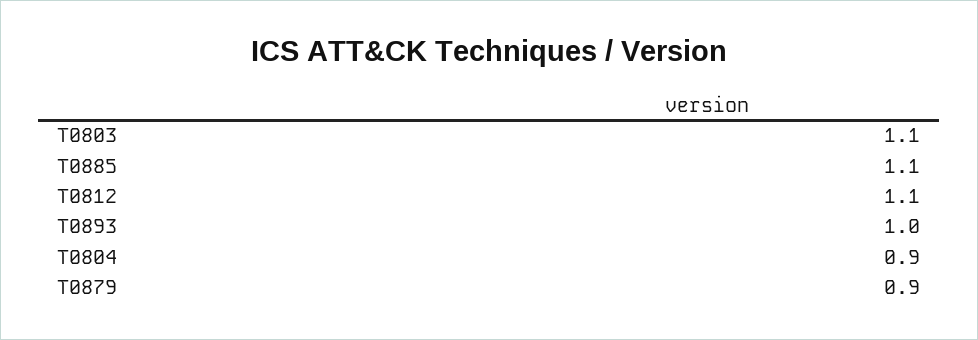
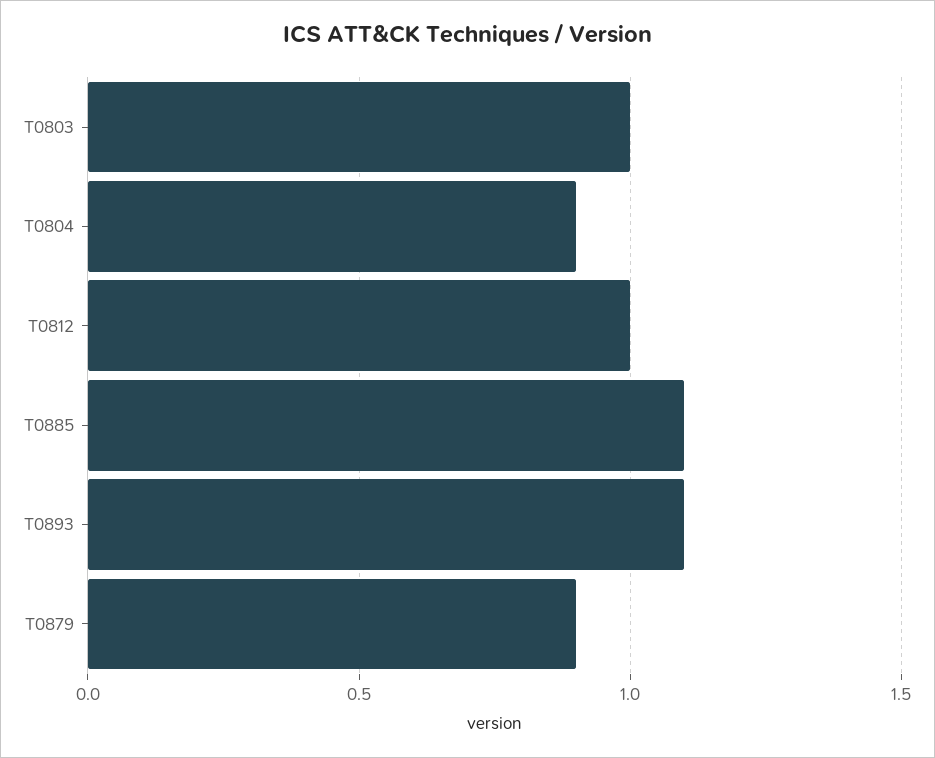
T0803: 1.1 -> 1
T0812: 1.1 -> 1
T0893: 1 -> 1.1

